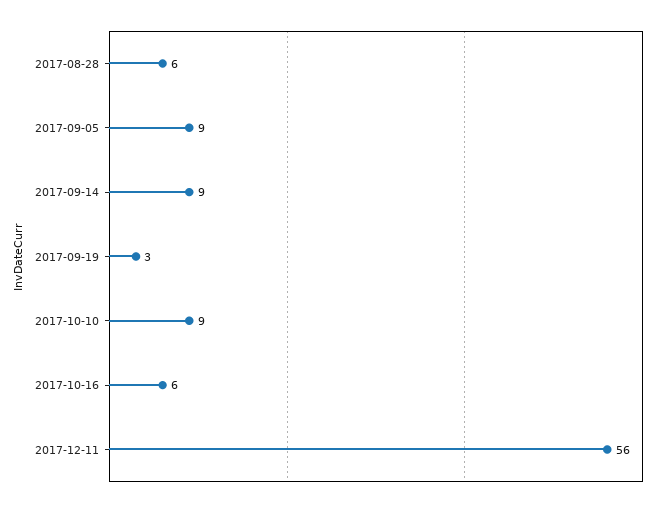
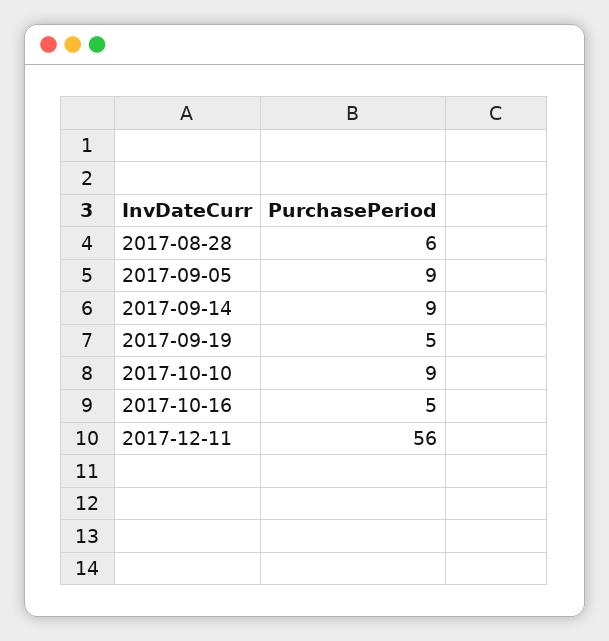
2017-09-19: 3 -> 5
2017-10-16: 6 -> 5

